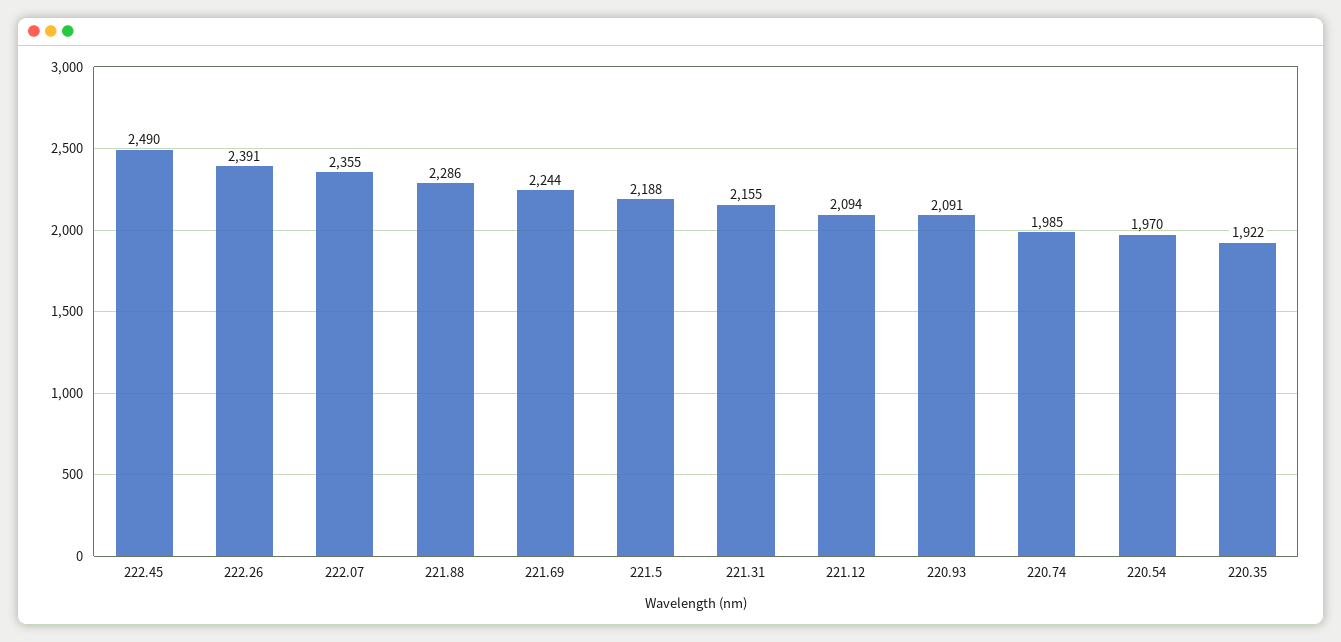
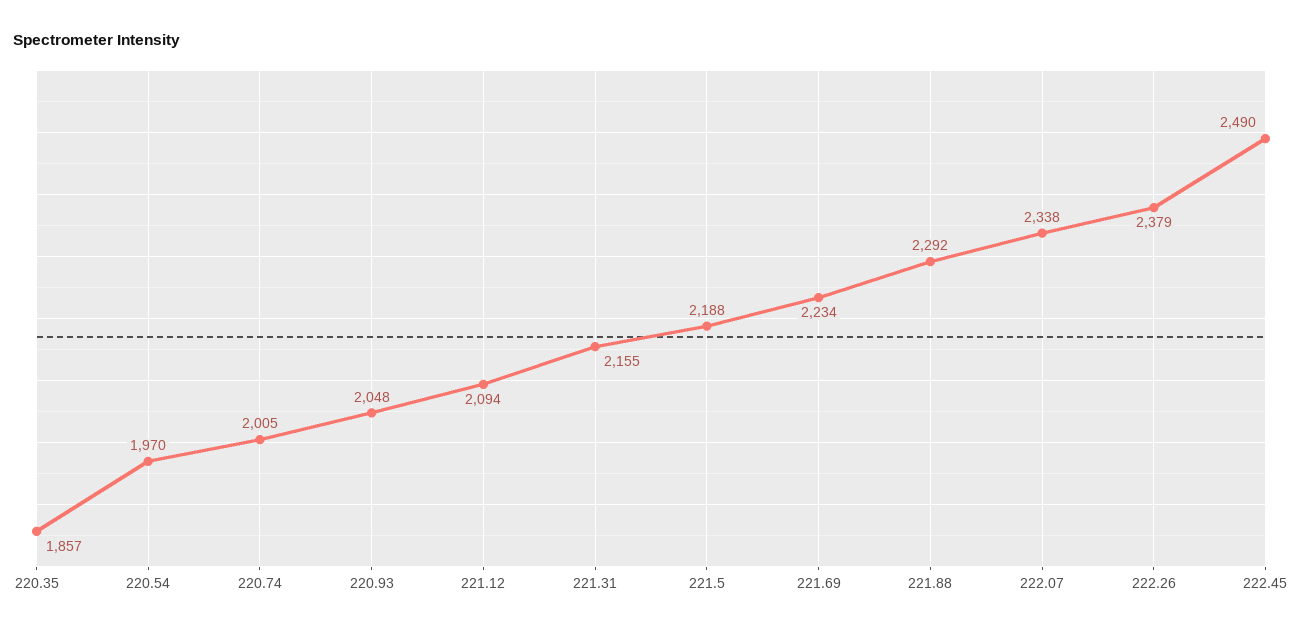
222.26: 2391 -> 2379
222.07: 2355 -> 2338
221.88: 2286 -> 2292
221.69: 2244 -> 2234
220.93: 2091 -> 2048
220.74: 1985 -> 2005
220.35: 1922 -> 1857

